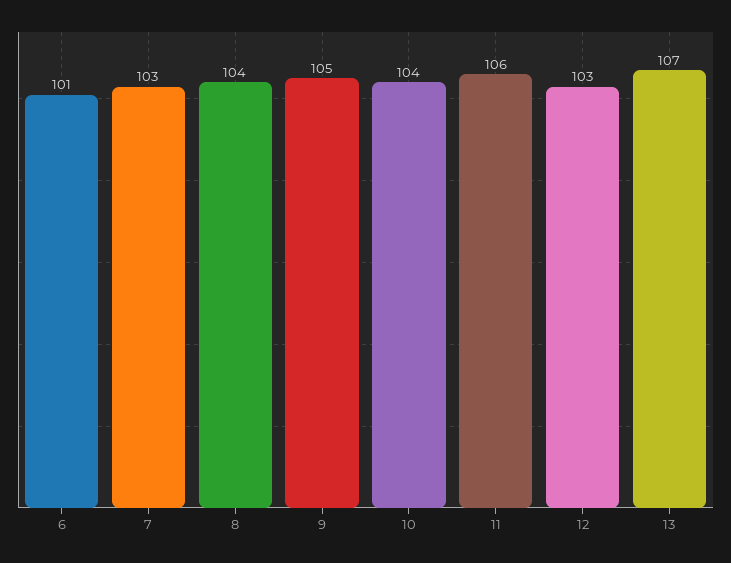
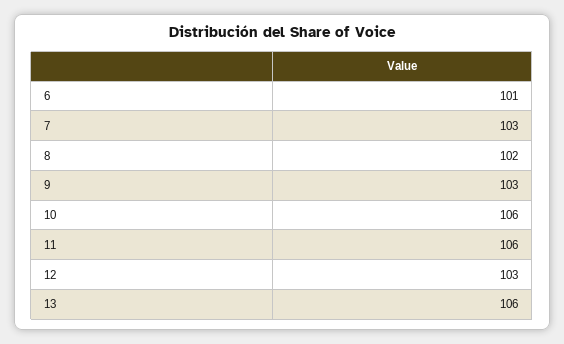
8: 104 -> 102
9: 105 -> 103
10: 104 -> 106
13: 107 -> 106

